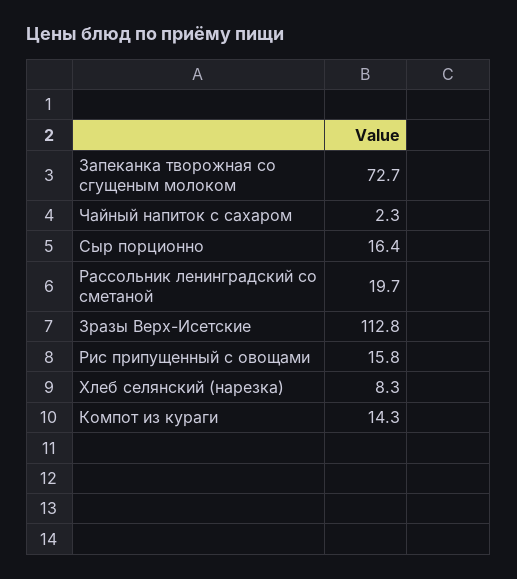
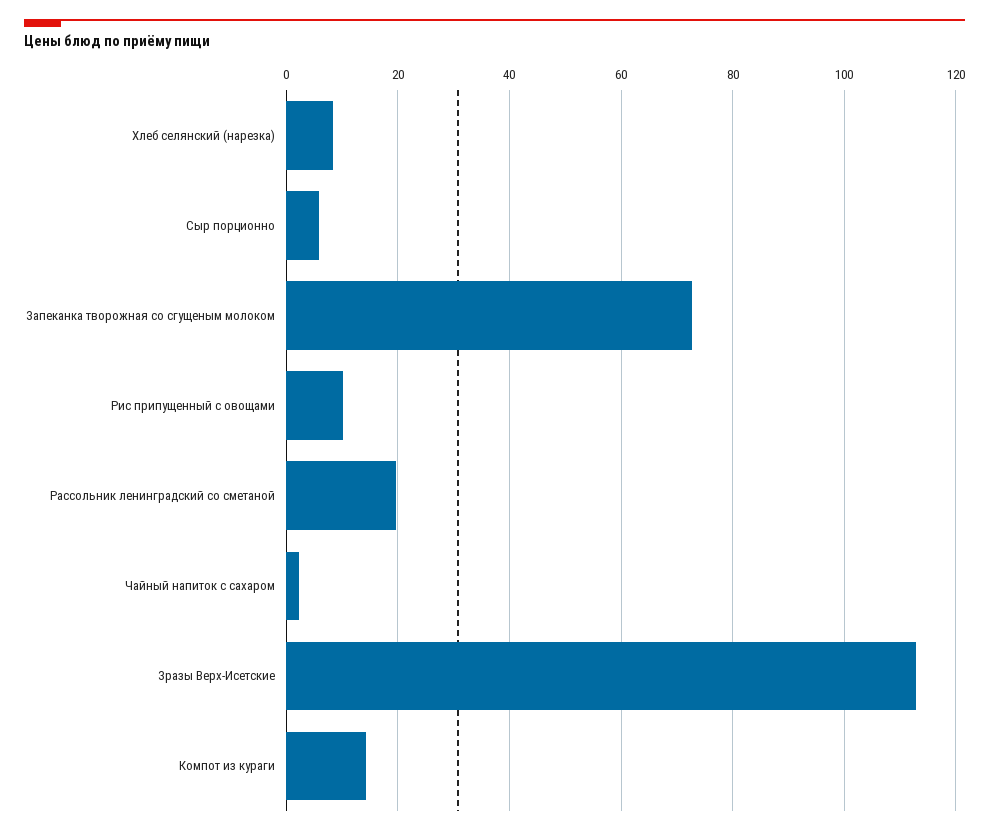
Сыр порционно: 16.4 -> 6
Рис припущенный с овощами: 15.8 -> 10

